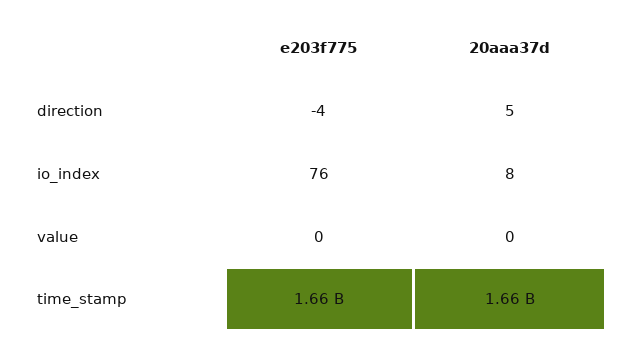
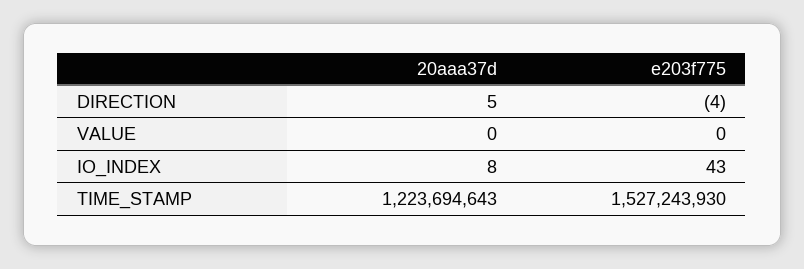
e203f775, io_index: 76 -> 43
e203f775, time_stamp: 1660000000 -> 1527243930
20aaa37d, time_stamp: 1660000000 -> 1223694643

